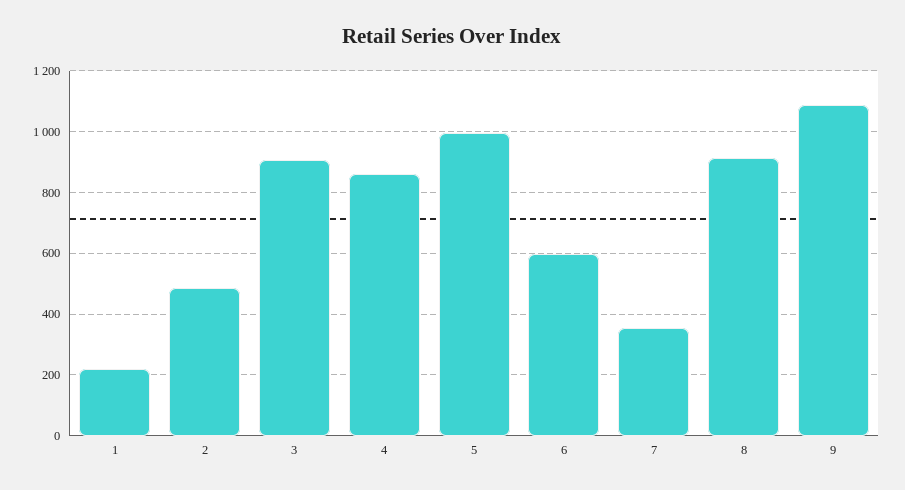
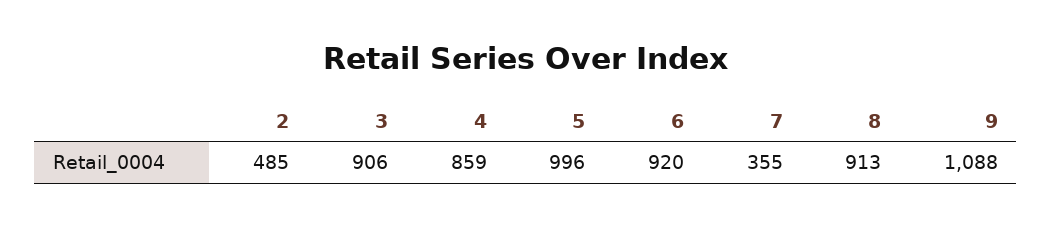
1: 220 -> none
6: 600 -> 920

